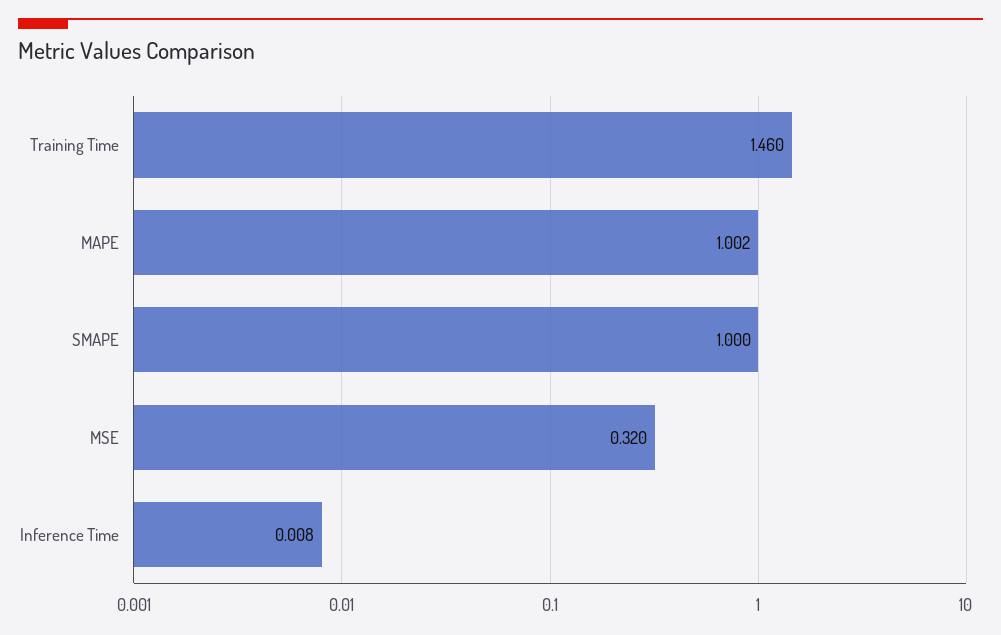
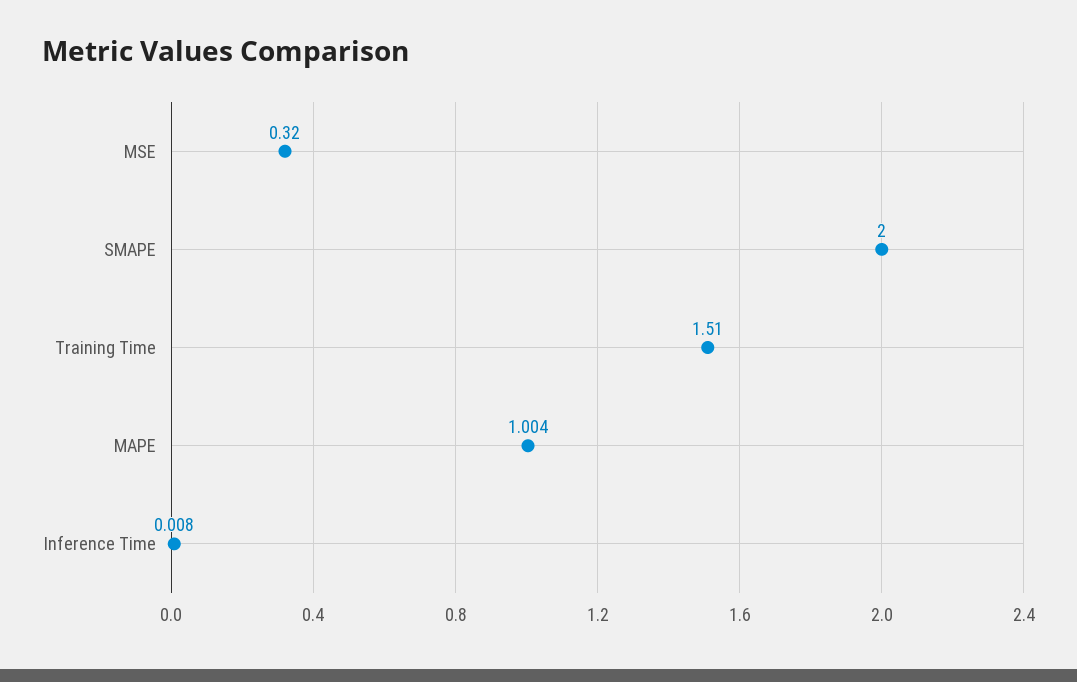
Training Time: 1.46 -> 1.51
MAPE: 1.002 -> 1.004
SMAPE: 1 -> 2

